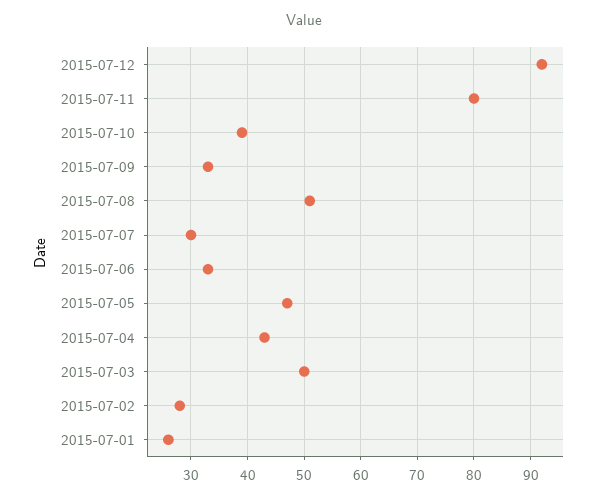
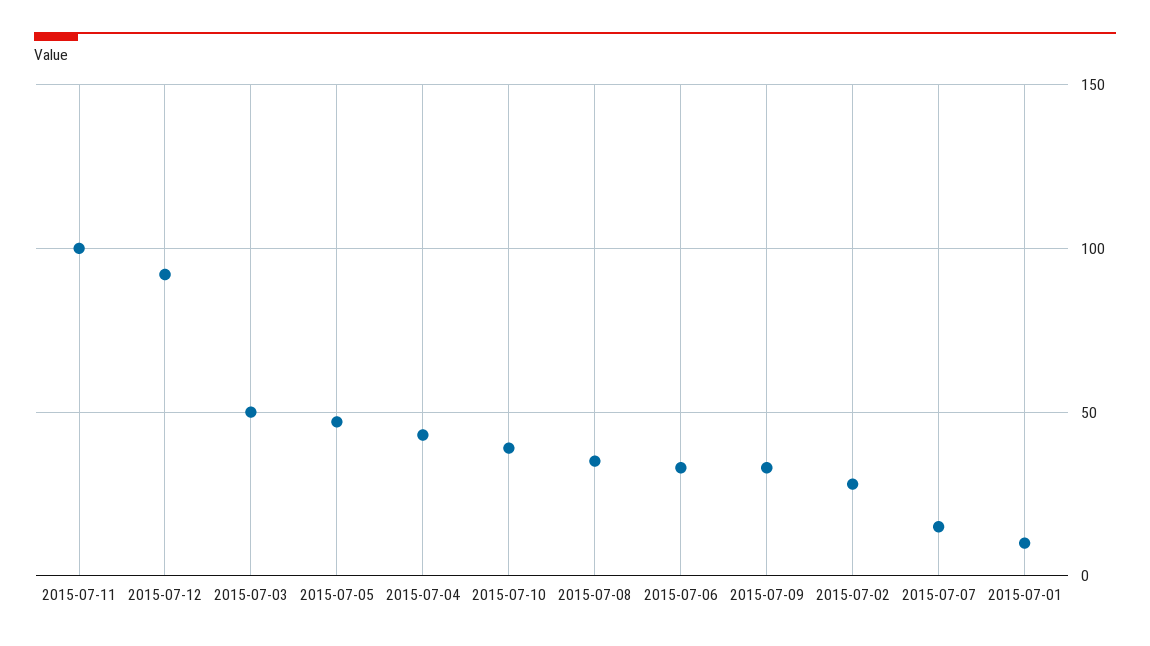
2015-07-11: 80 -> 100
2015-07-08: 50 -> 35
2015-07-07: 30 -> 15
2015-07-01: 25 -> 10

